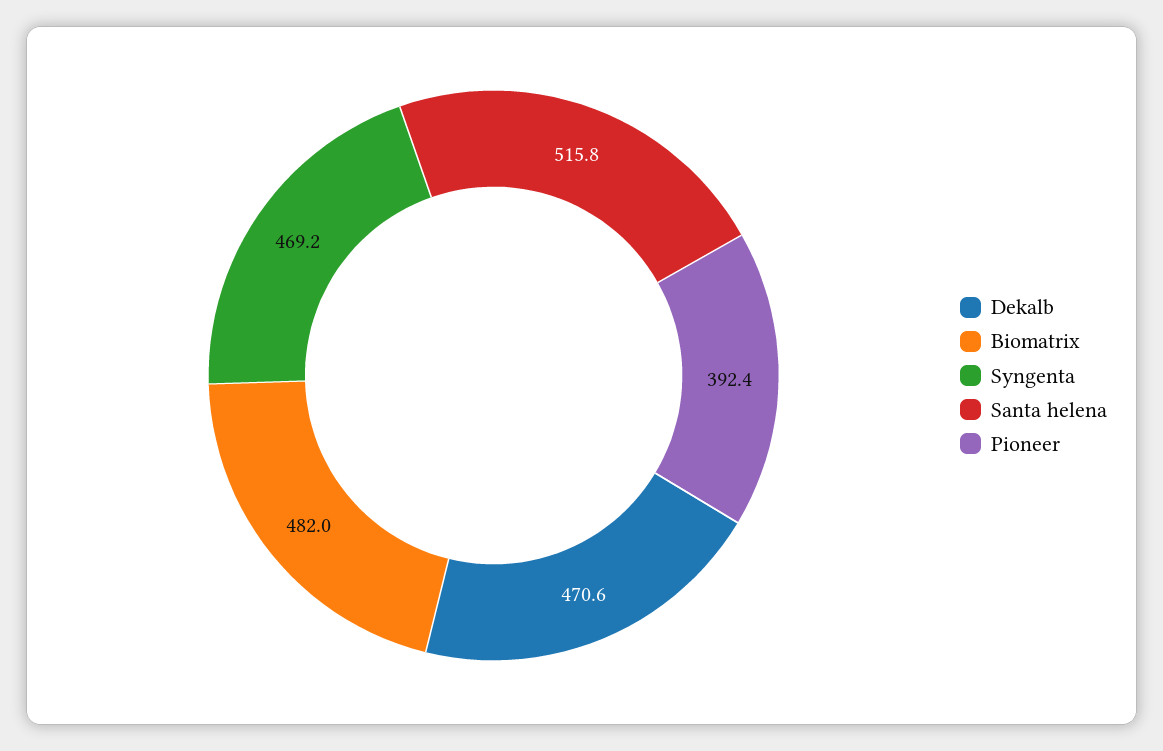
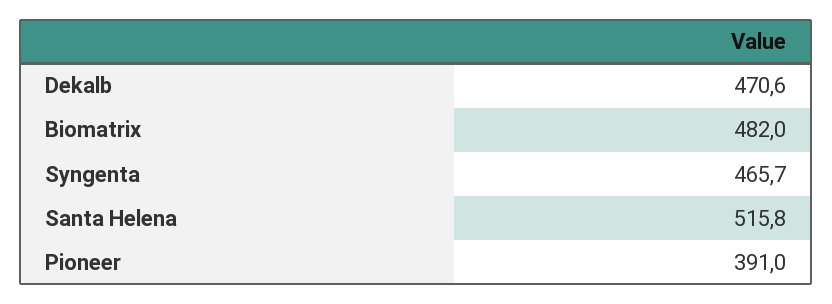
Syngenta: 469.2 -> 465.7
Pioneer: 392.4 -> 391

